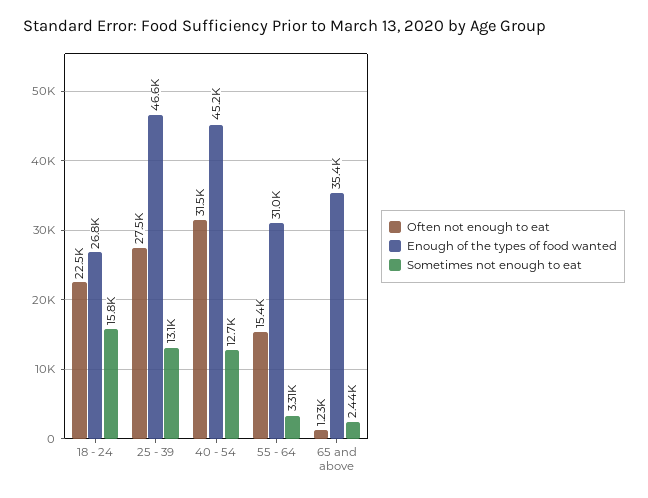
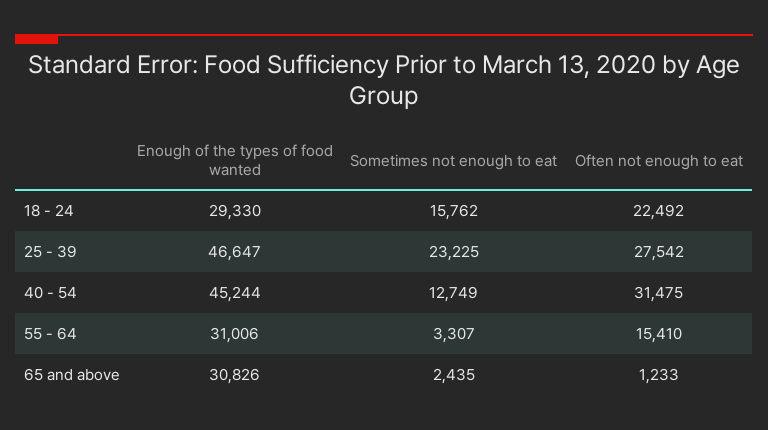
Enough of the types of food wanted, 18 - 24: 26800 -> 29330
Sometimes not enough to eat, 25 - 39: 13100 -> 23225
Enough of the types of food wanted, 65 and above: 35400 -> 30826

